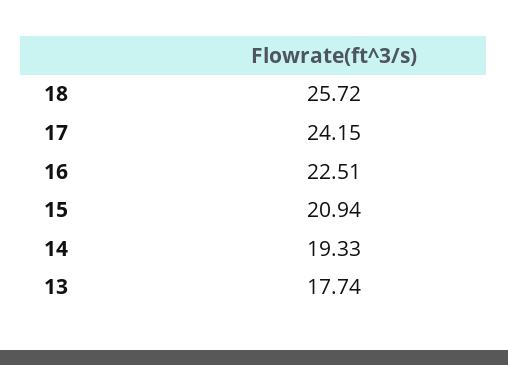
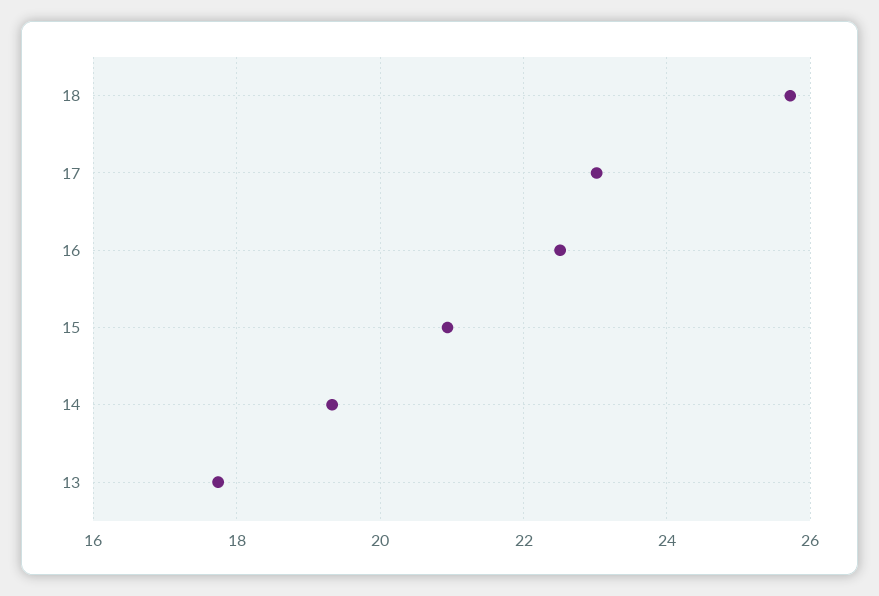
17: 24.15 -> 23

